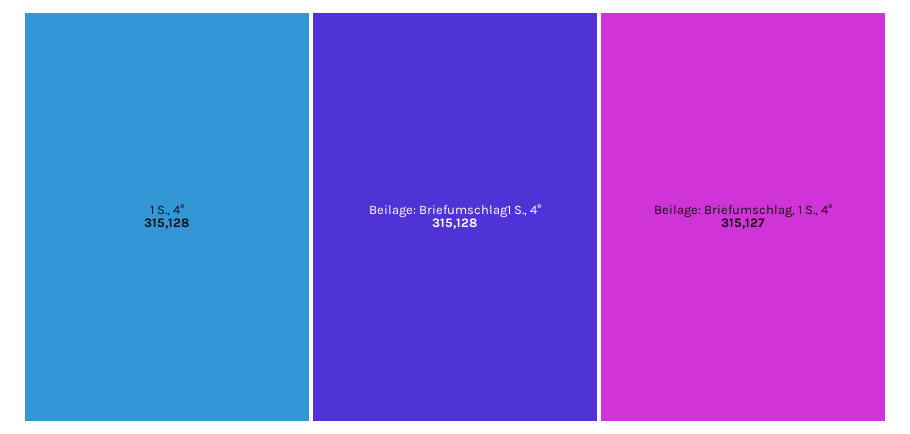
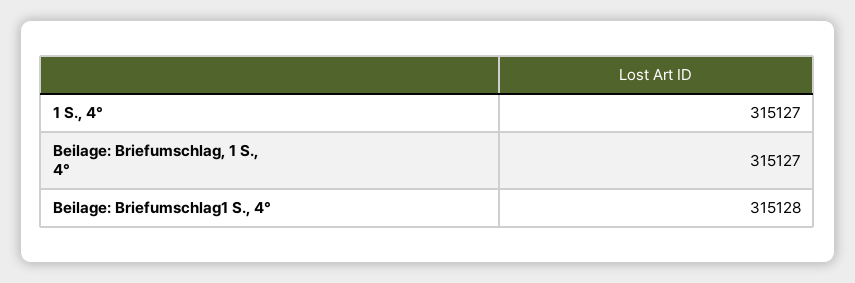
1 S., 4°: 315128 -> 315127

